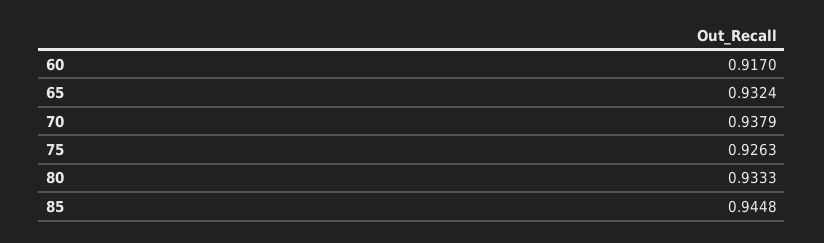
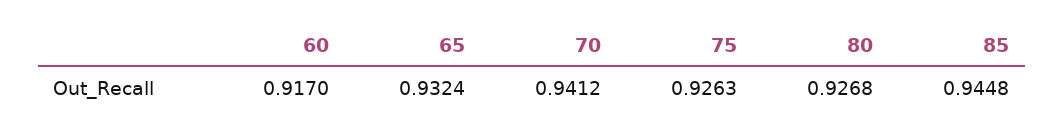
70: 0.9379 -> 0.9412
80: 0.9333 -> 0.9268

